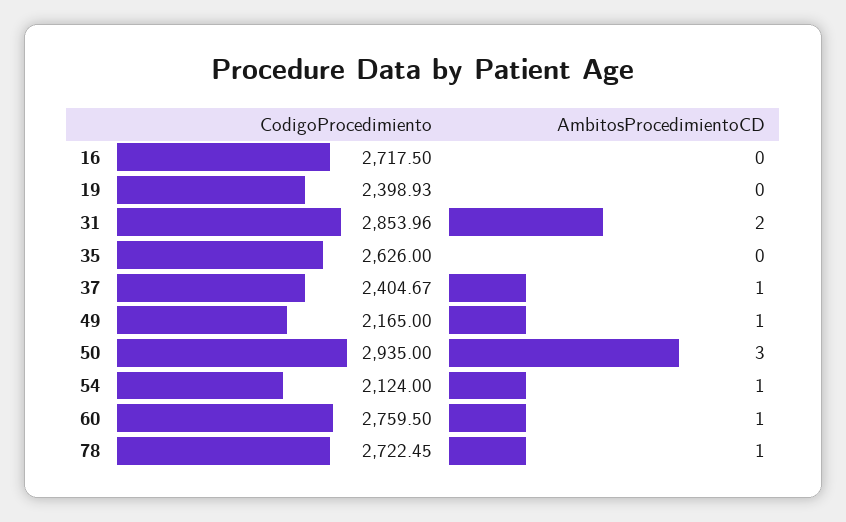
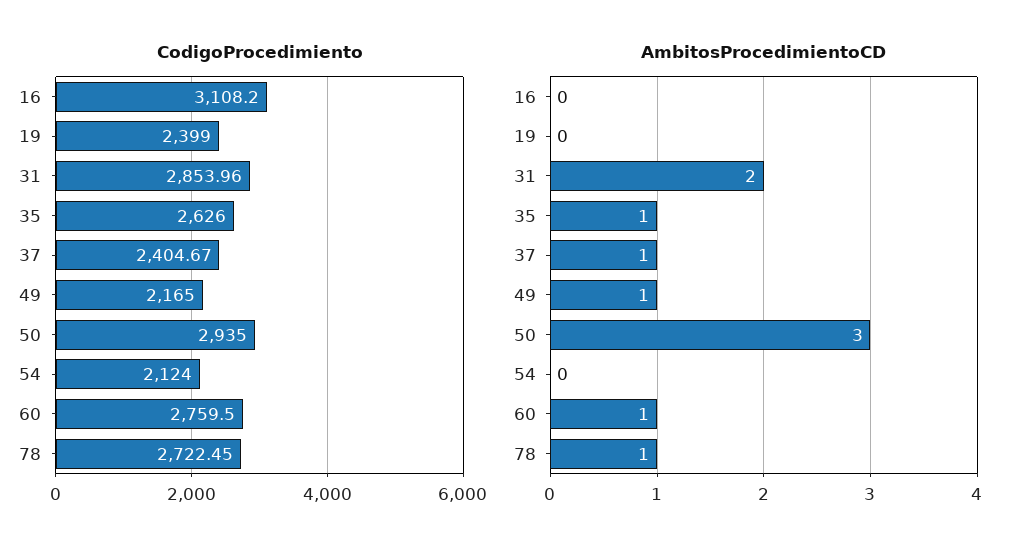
CodigoProcedimiento, 16: 2717.5 -> 3108.2
CodigoProcedimiento, 19: 2398.93 -> 2399
AmbitosProcedimientoCD, 35: 0 -> 1
AmbitosProcedimientoCD, 54: 1 -> 0

